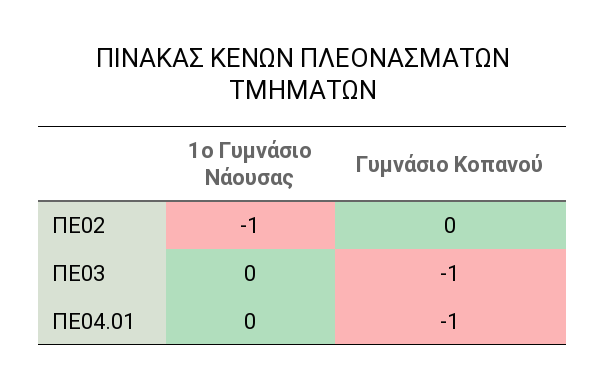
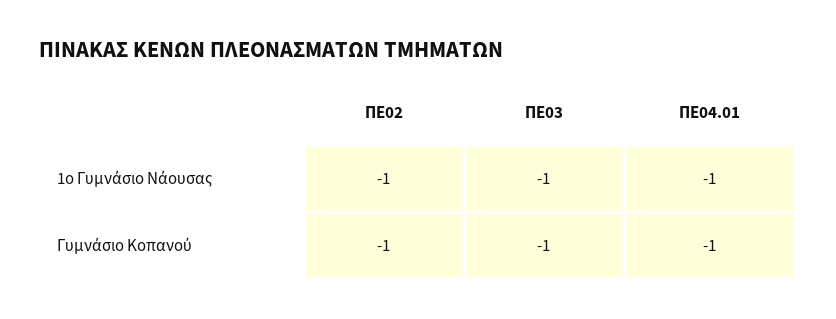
Γυμνάσιο Κοπανού, ΠΕ02: 0 -> -1
1ο Γυμνάσιο Νάουσας, ΠΕ03: 0 -> -1
1ο Γυμνάσιο Νάουσας, ΠΕ04.01: 0 -> -1

